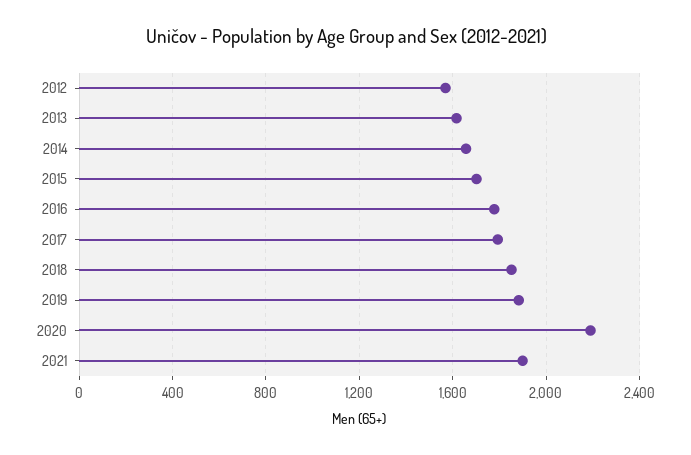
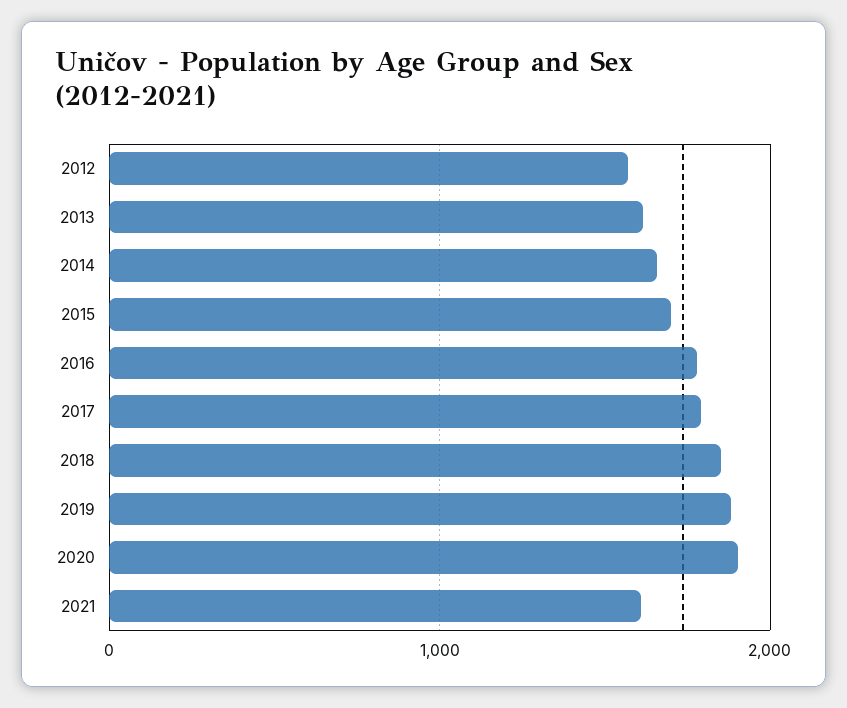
2020: 2200 -> 1900
2021: 1900 -> 1600

